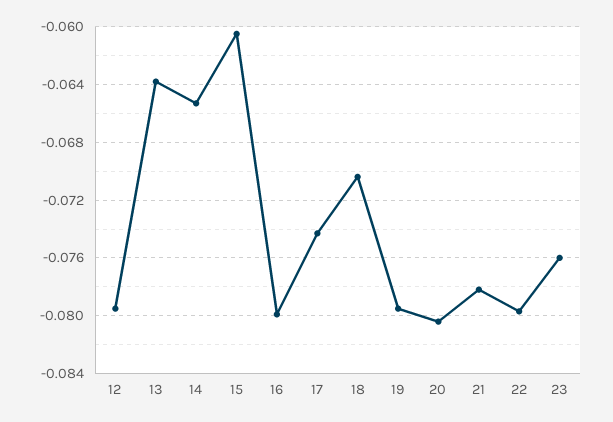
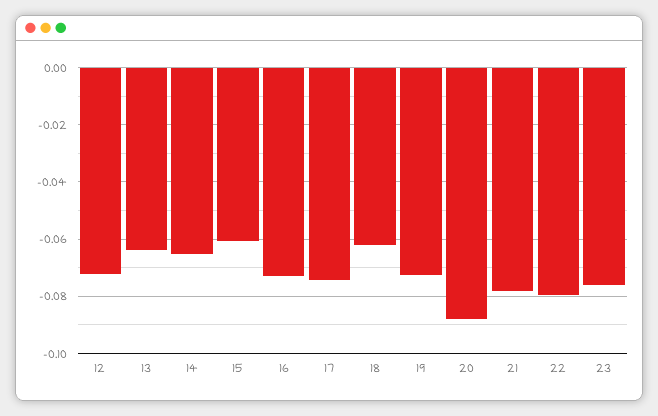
12: -0.0795 -> -0.0725
16: -0.08 -> -0.0725
18: -0.0705 -> -0.0625
19: -0.0795 -> -0.0725
20: -0.0805 -> -0.0875

